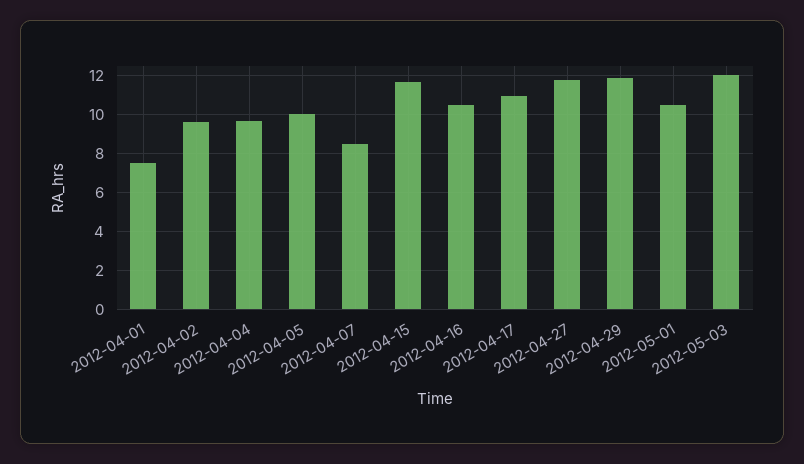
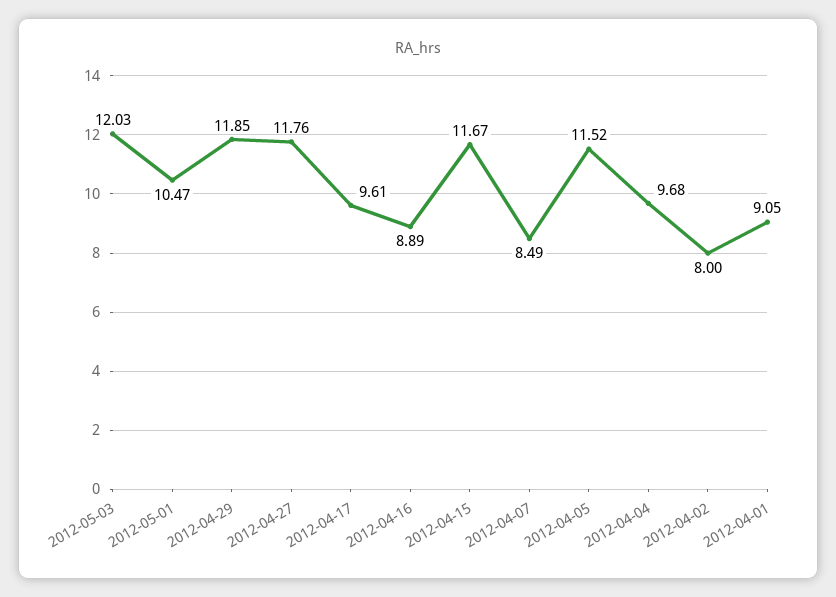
2012-04-01: 7.5 -> 9.05
2012-04-02: 9.5 -> 8
2012-04-05: 10 -> 11.52
2012-04-16: 10.5 -> 8.89
2012-04-17: 11 -> 9.61

